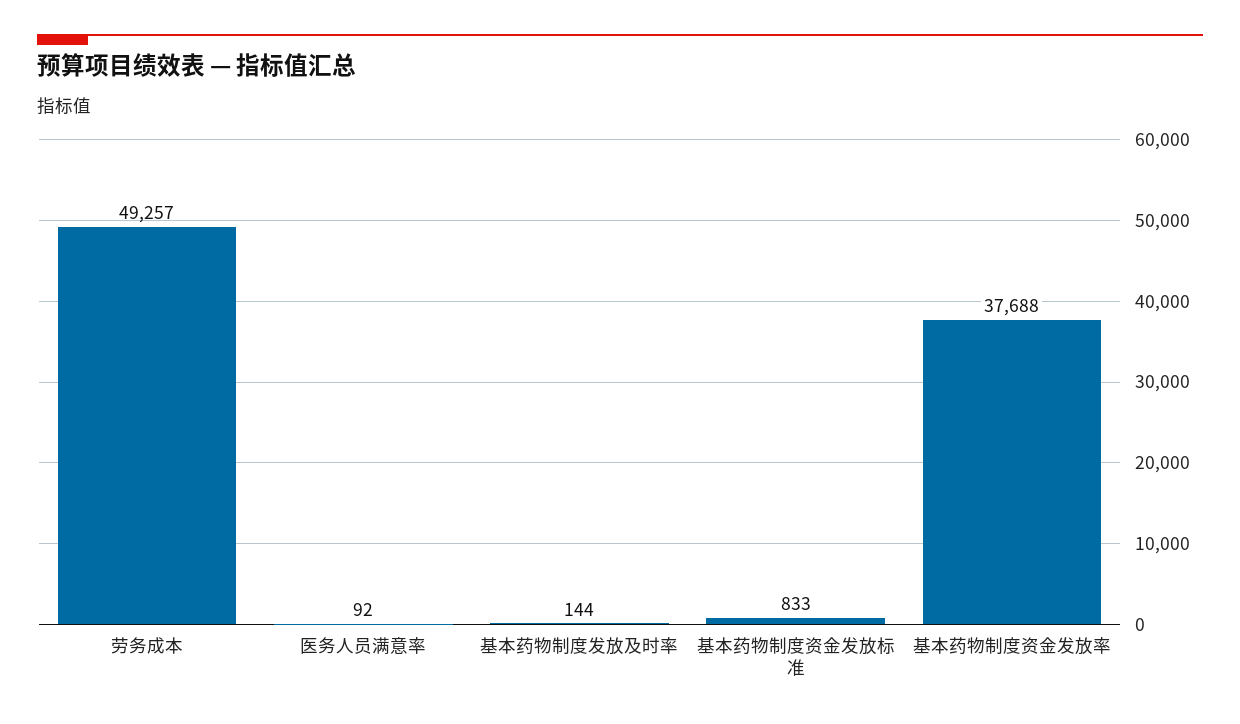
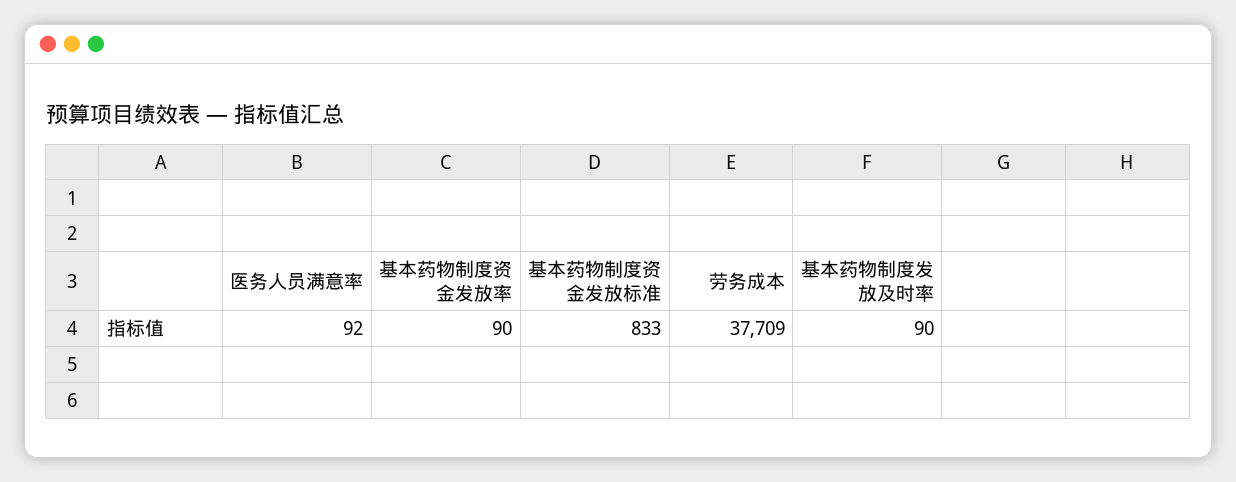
劳务成本: 49257 -> 37709
基本药物制度发放及时率: 144 -> 90
基本药物制度资金发放率: 37688 -> 90

